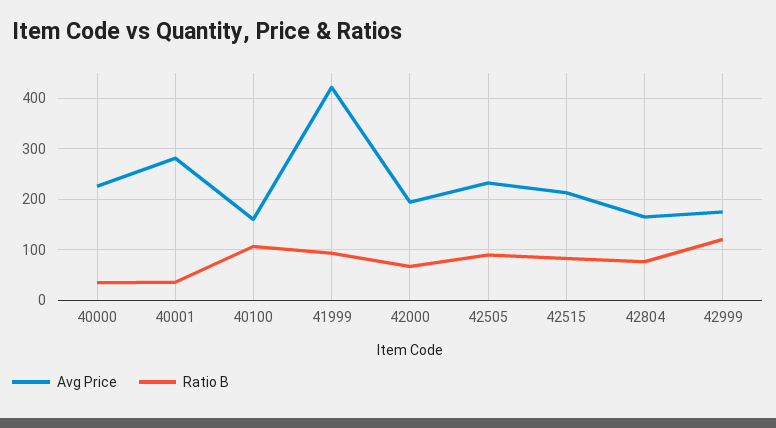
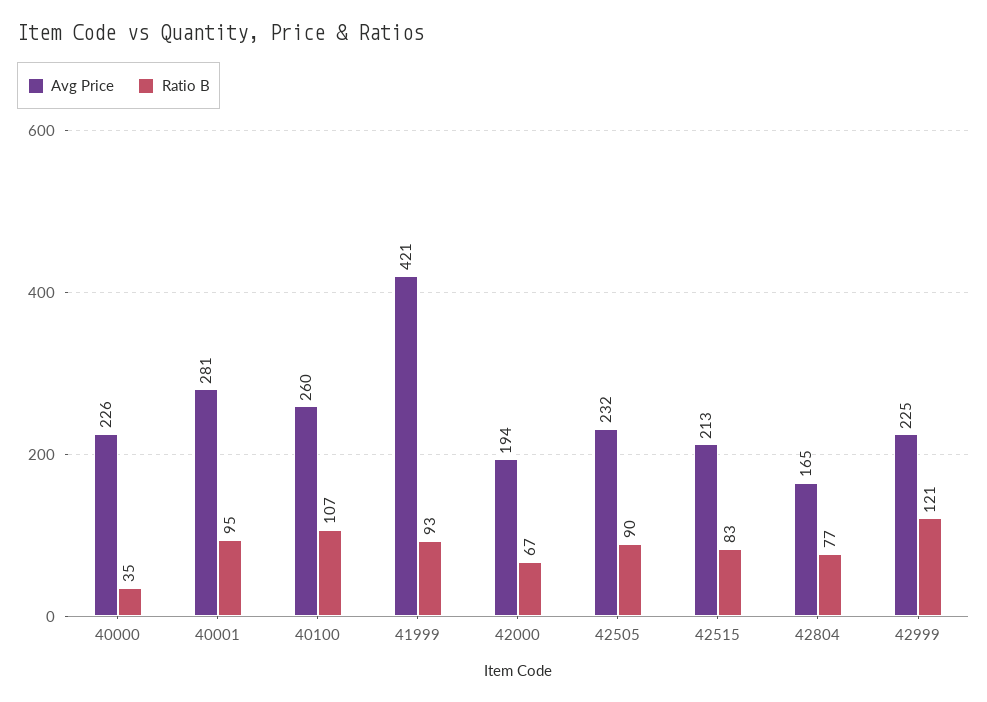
Ratio B, 40001: 40 -> 95
Avg Price, 40100: 160 -> 260
Avg Price, 42999: 180 -> 225

